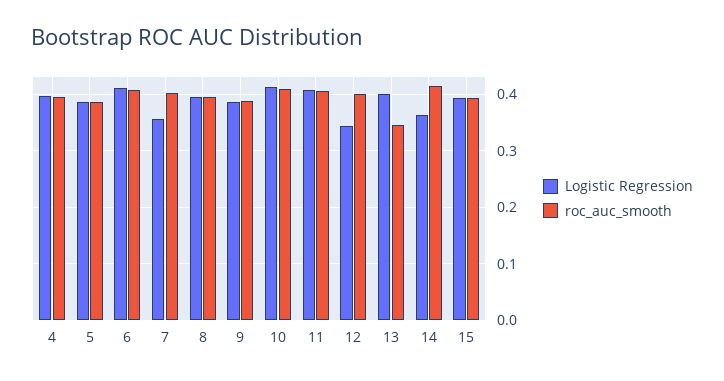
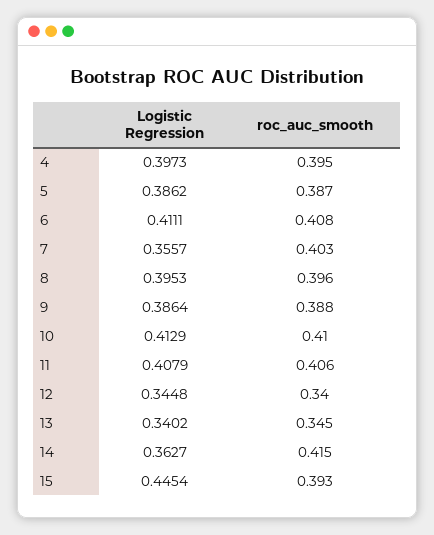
roc_auc_smooth, 12: 0.4 -> 0.34
Logistic Regression, 13: 0.4 -> 0.3402
Logistic Regression, 15: 0.4 -> 0.4454

